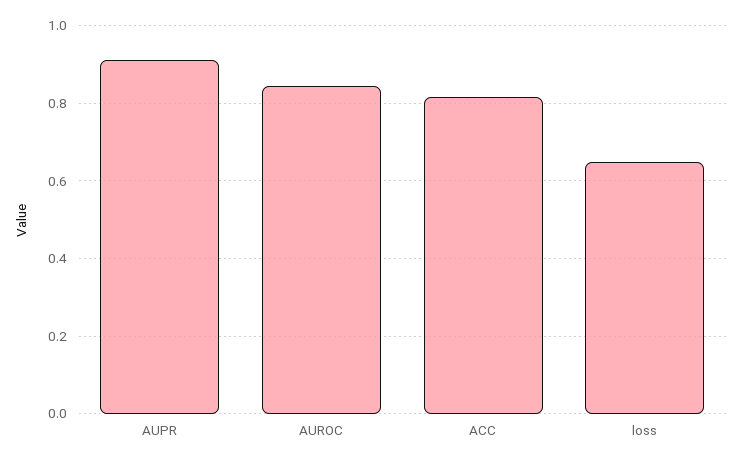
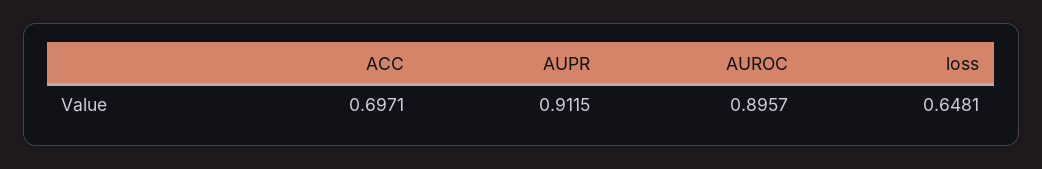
AUROC: 0.84 -> 0.8957
ACC: 0.82 -> 0.6971

